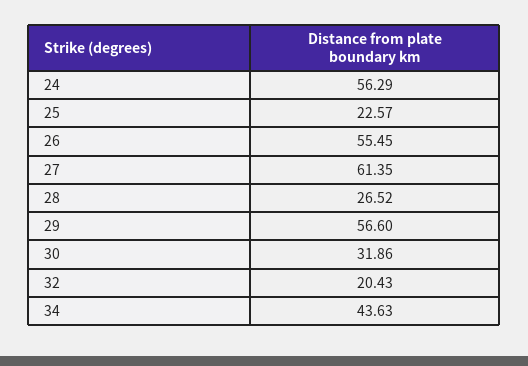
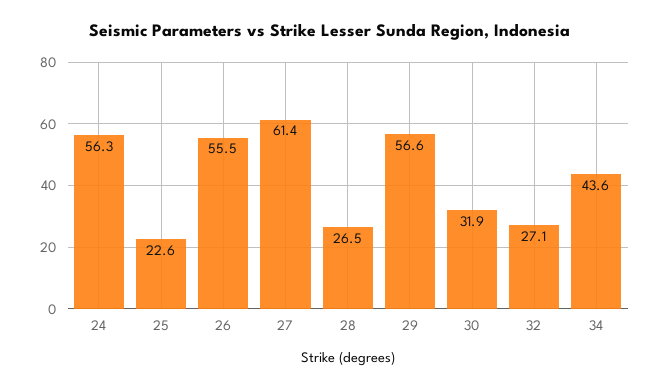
32: 20.43 -> 27.1

